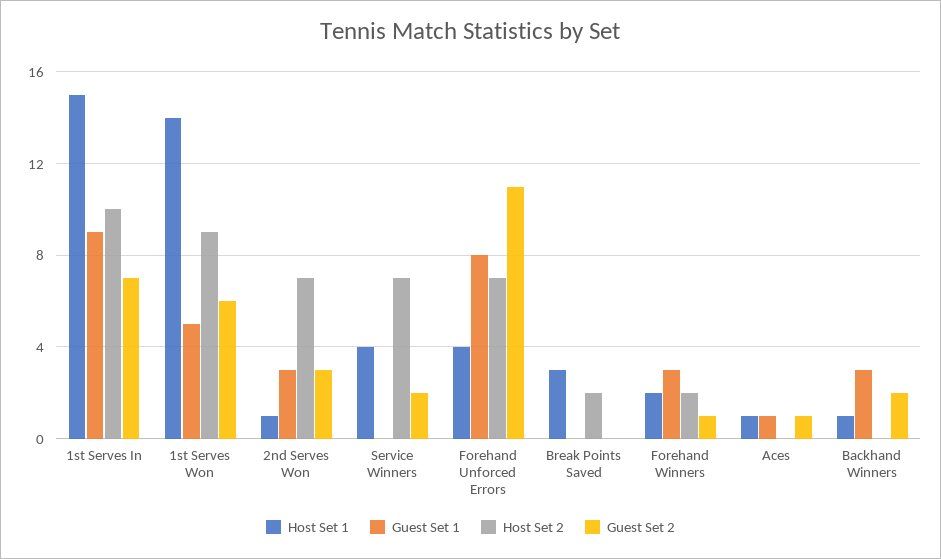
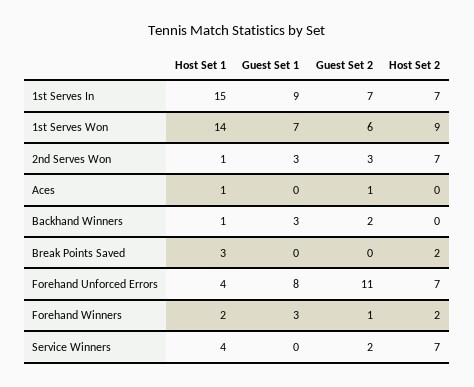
Host Set 2, 1st Serves In: 10 -> 7
Guest Set 1, 1st Serves Won: 5 -> 7
Guest Set 1, Aces: 1 -> 0

